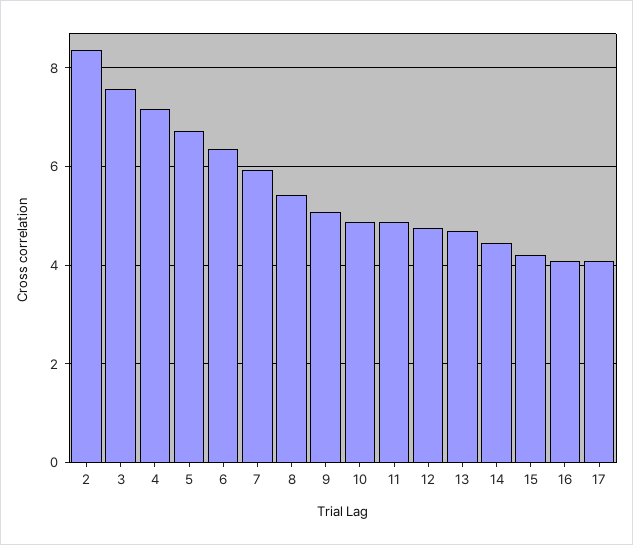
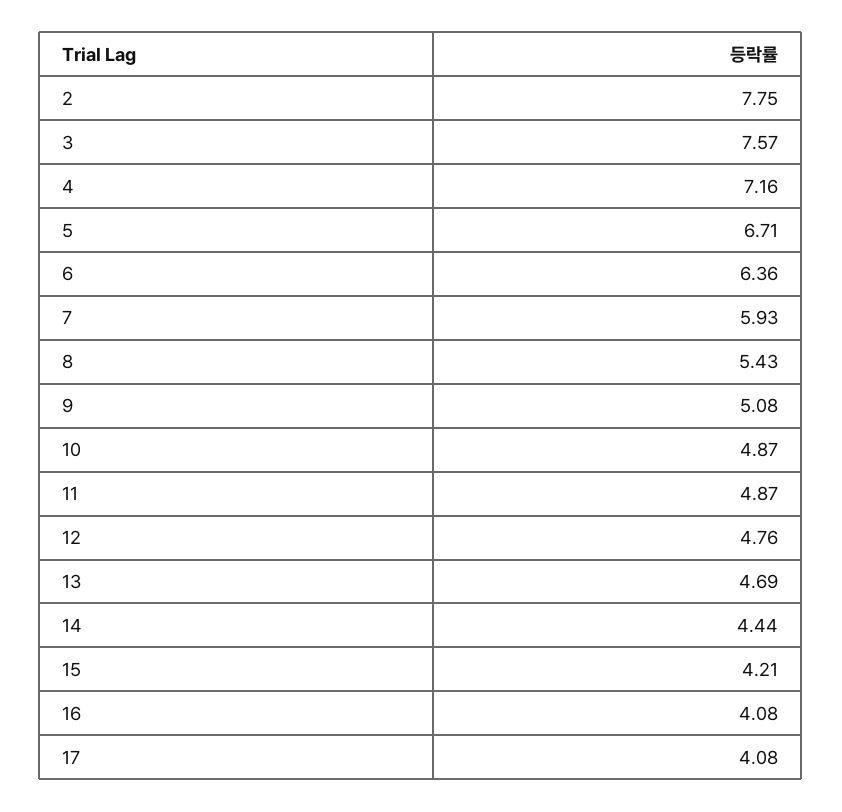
2: 8.4 -> 7.75

